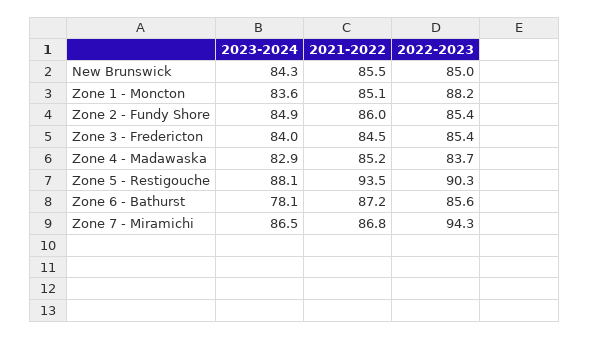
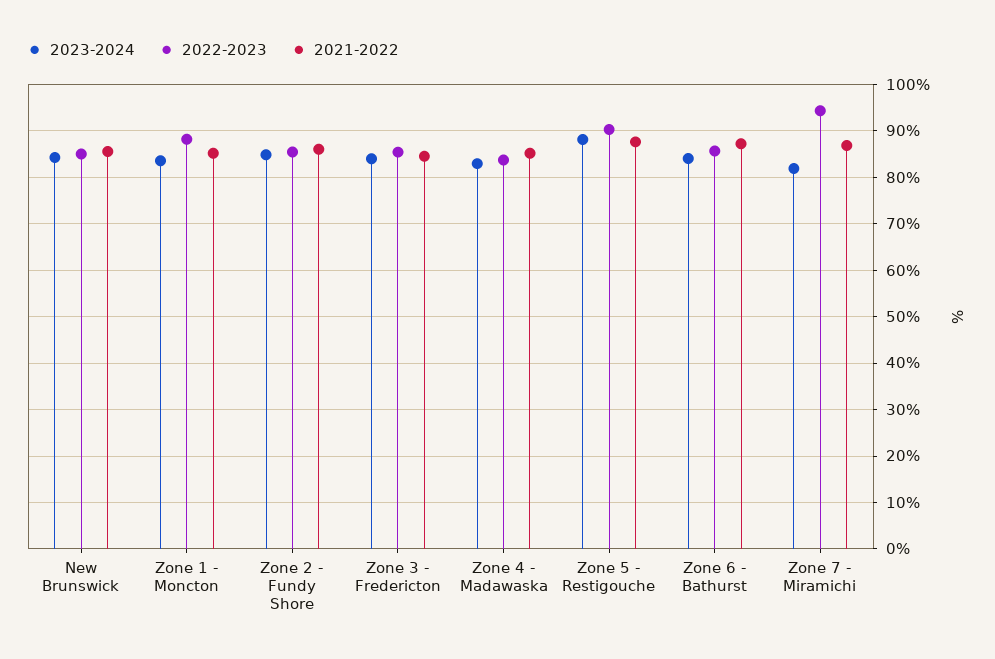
2021-2022, Zone 5 - Restigouche: 93.5 -> 88
2023-2024, Zone 6 - Bathurst: 78.1 -> 84
2023-2024, Zone 7 - Miramichi: 86.5 -> 82

